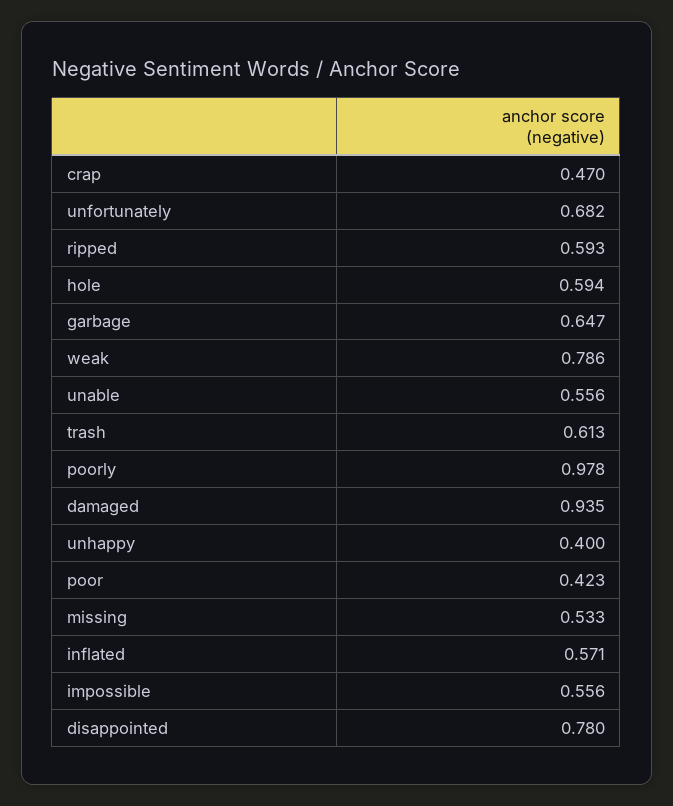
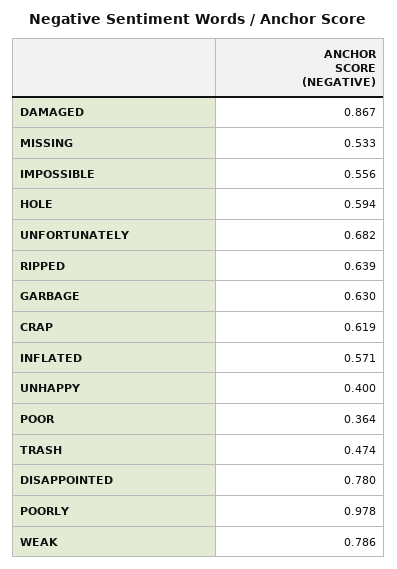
crap: 0.47 -> 0.619
ripped: 0.593 -> 0.639
garbage: 0.647 -> 0.63
unable: 0.556 -> none
trash: 0.613 -> 0.474
damaged: 0.935 -> 0.867
poor: 0.423 -> 0.364

